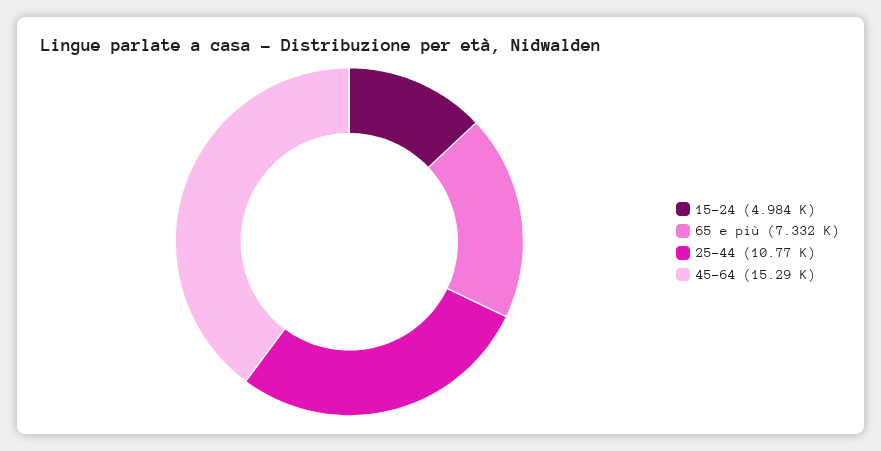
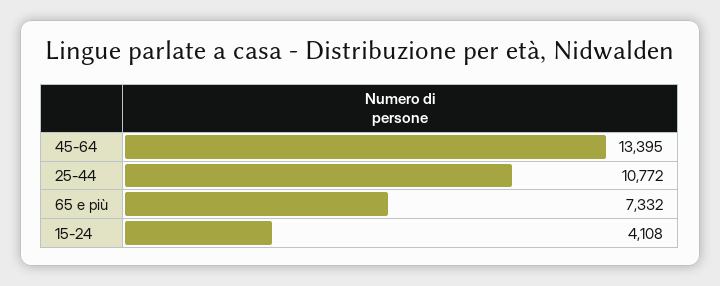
15-24: 4984 -> 4108
45-64: 15290 -> 13395

